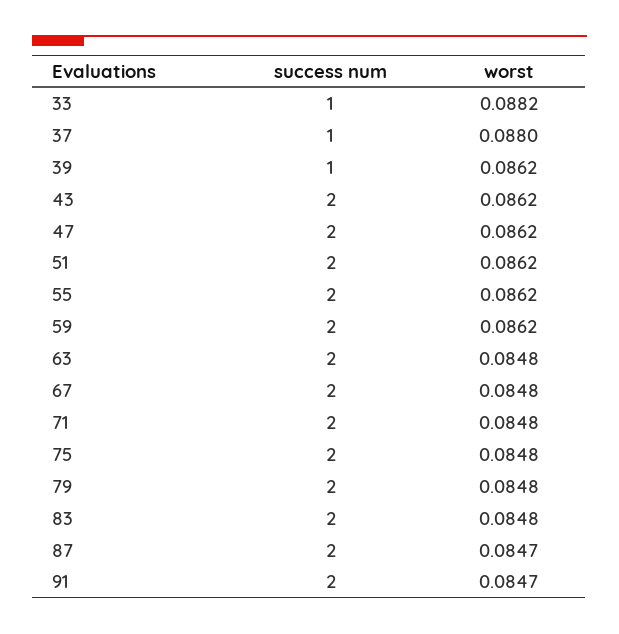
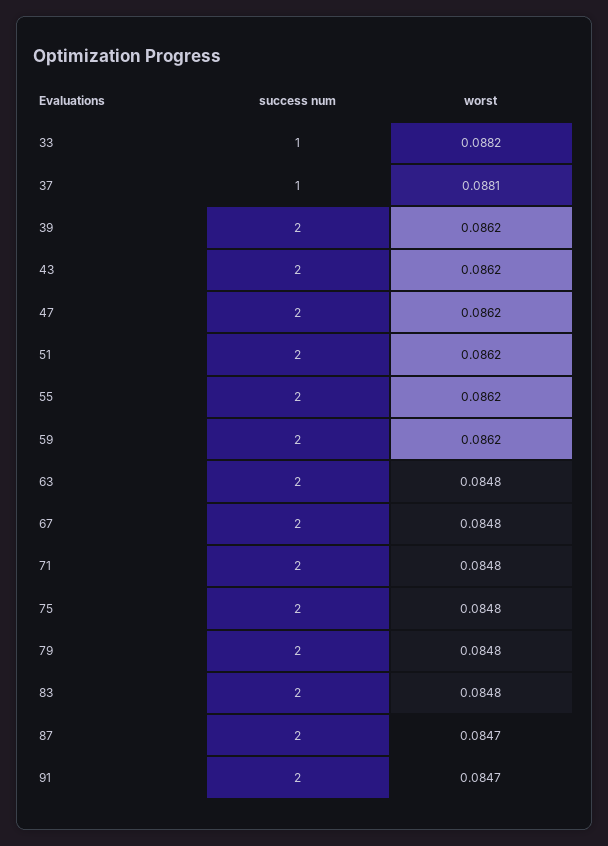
worst, 37: 0.088 -> 0.0881
success num, 39: 1 -> 2

